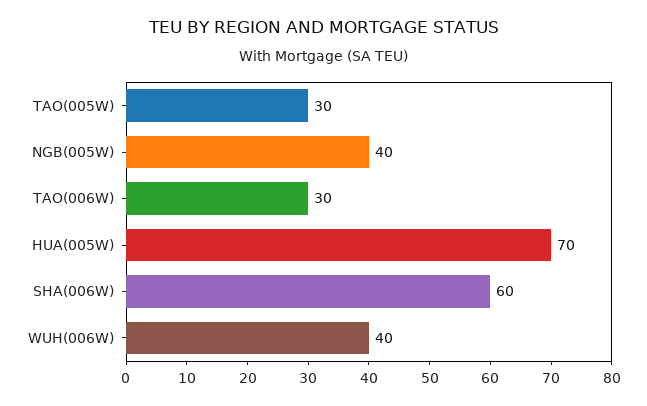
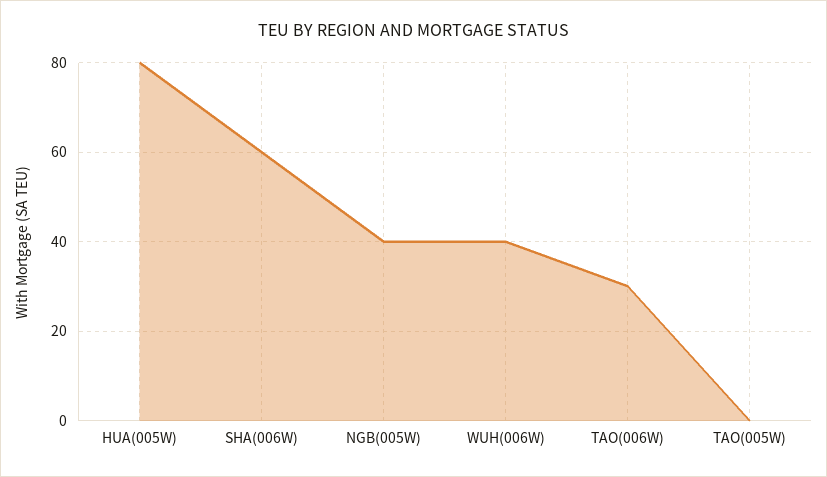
TAO(005W): 30 -> 0
HUA(005W): 70 -> 80

